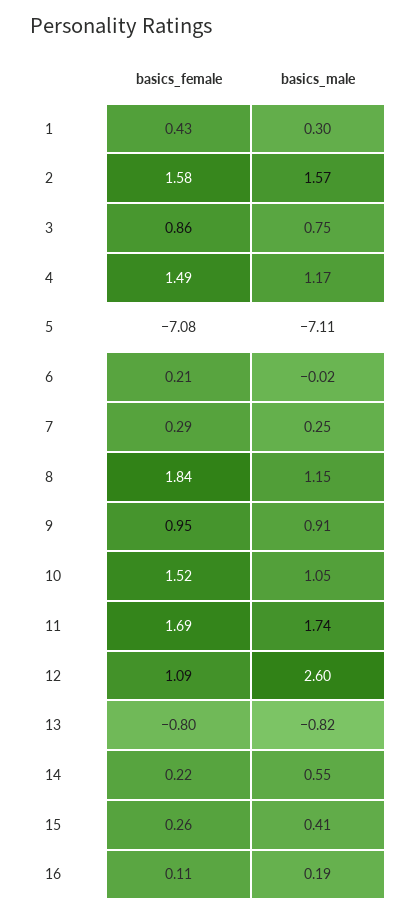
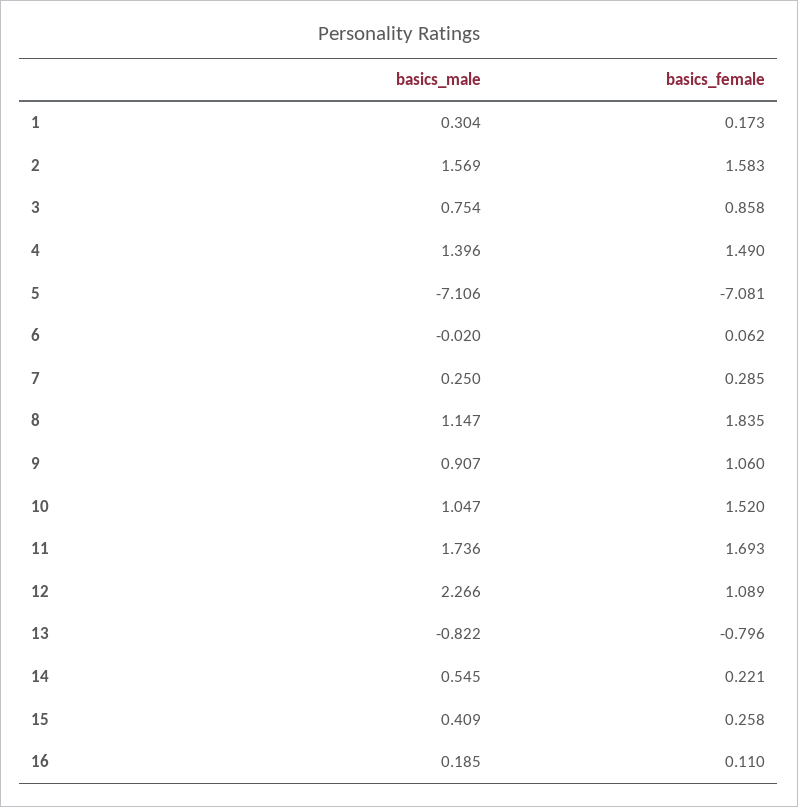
basics_female, 1: 0.43 -> 0.173
basics_male, 4: 1.17 -> 1.396
basics_female, 6: 0.21 -> 0.062
basics_female, 9: 0.95 -> 1.06
basics_male, 12: 2.6 -> 2.266

